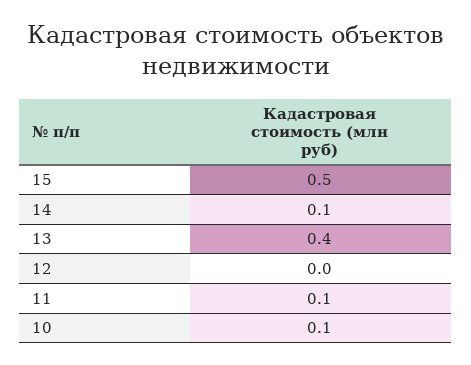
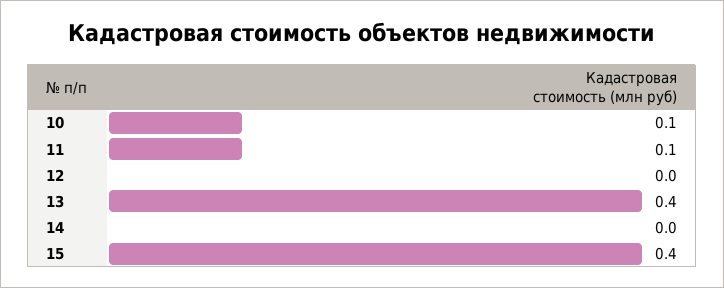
15: 0.5 -> 0.4
14: 0.1 -> 0

